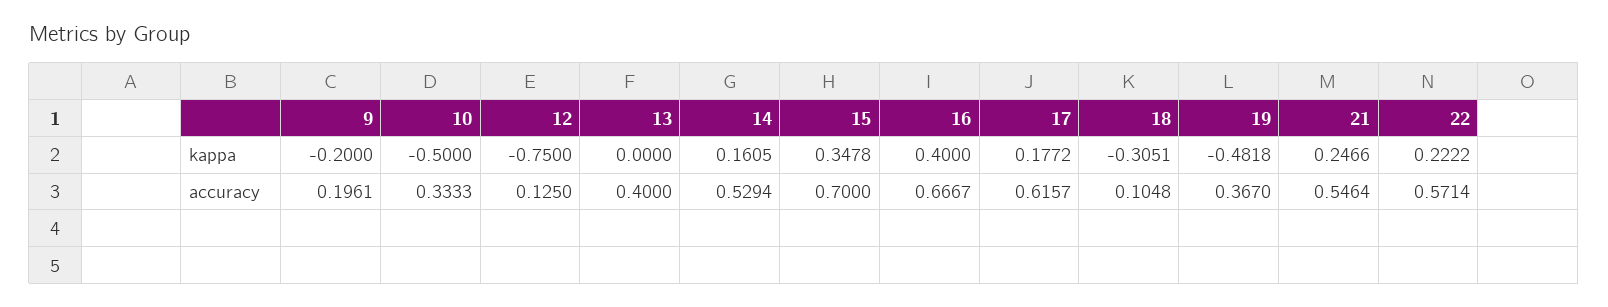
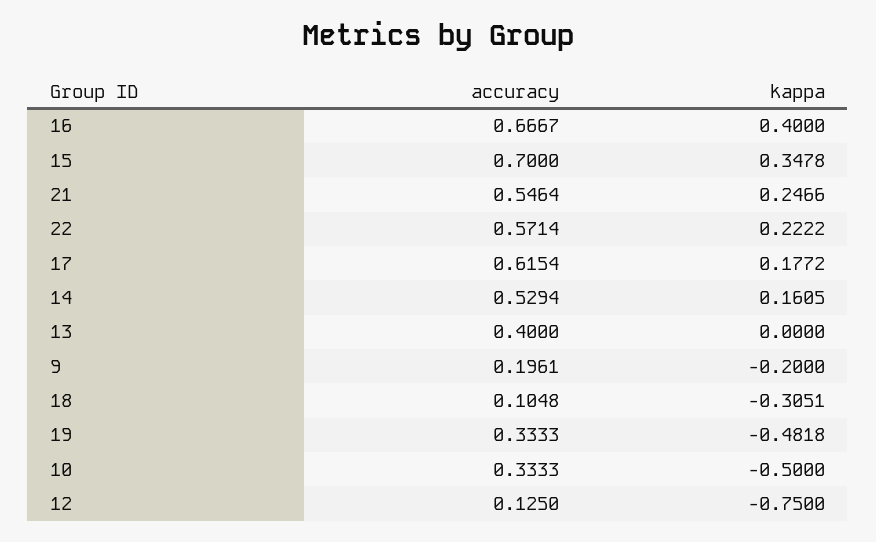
17, accuracy: 0.6157 -> 0.6154
19, accuracy: 0.367 -> 0.3333

